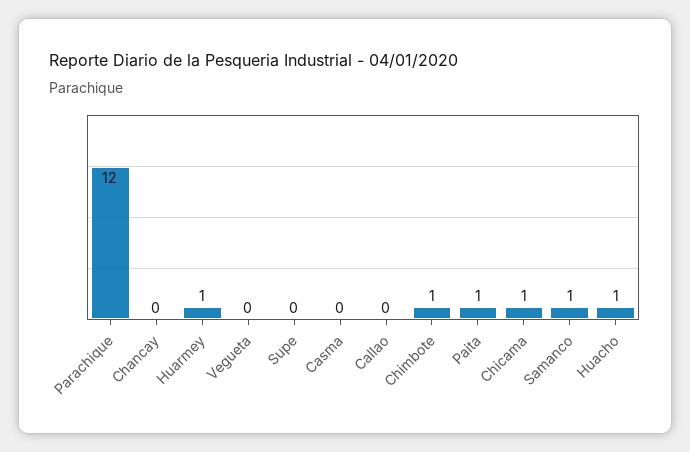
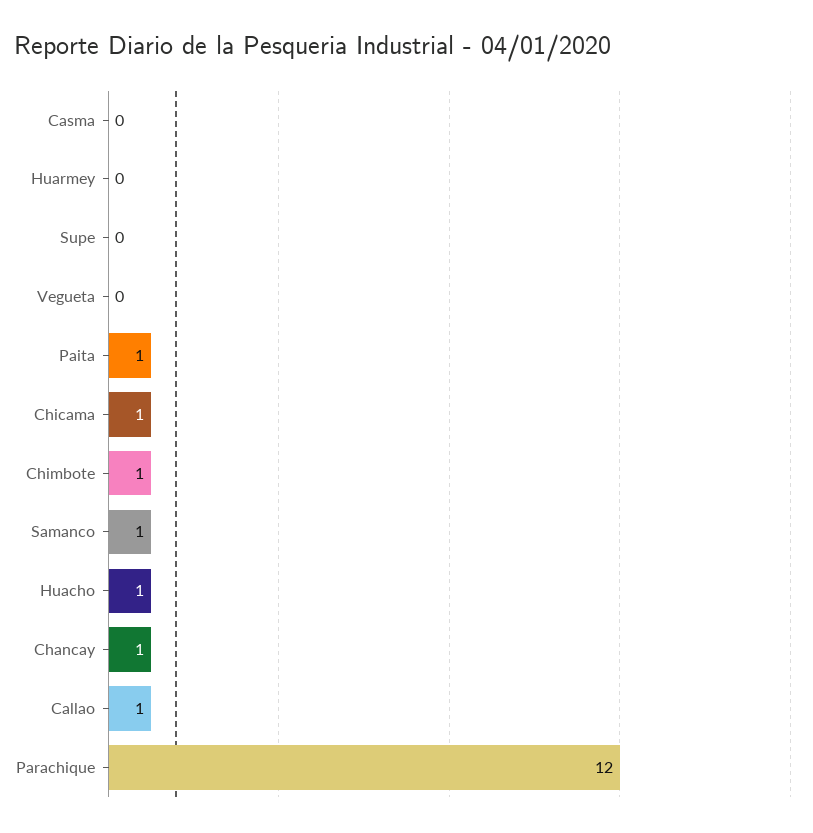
Chancay: 0 -> 1
Huarmey: 1 -> 0
Callao: 0 -> 1

